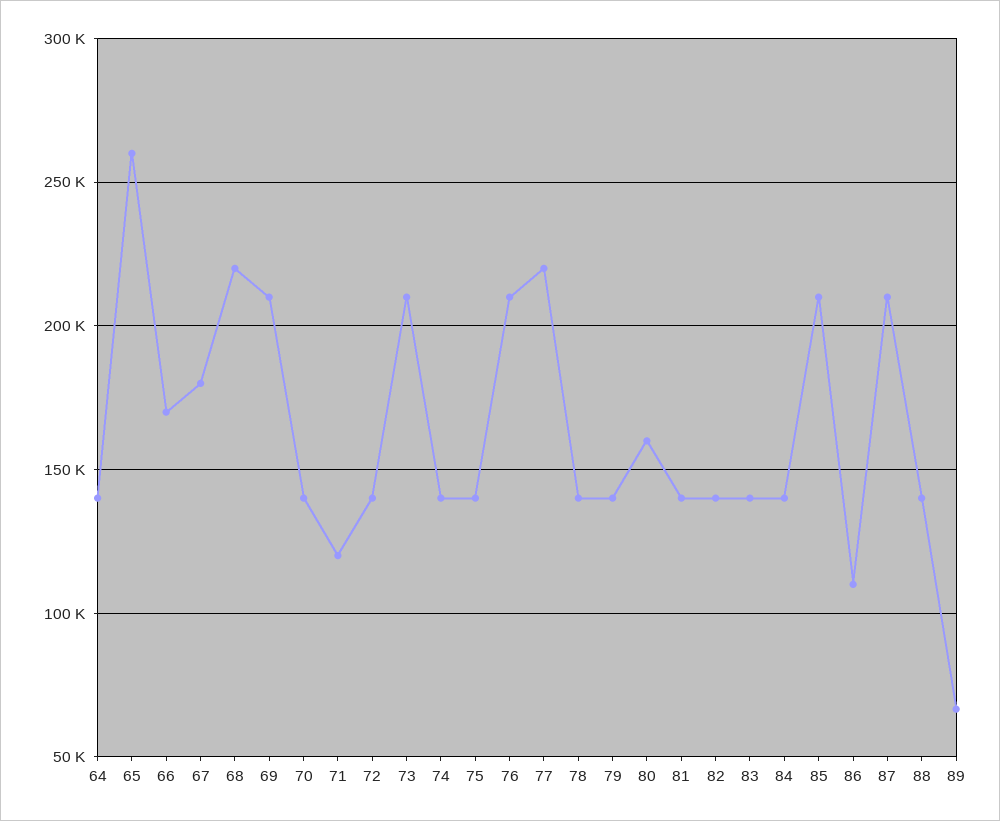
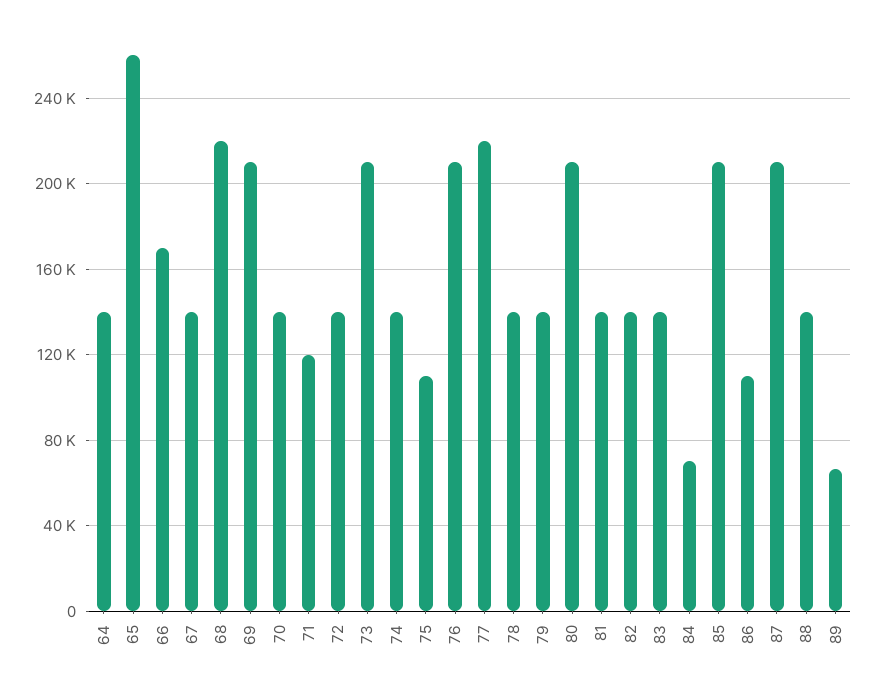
67: 180000 -> 140000
75: 140000 -> 110000
80: 160000 -> 210000
84: 140000 -> 70000

